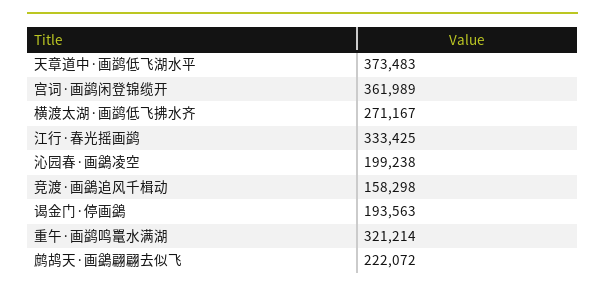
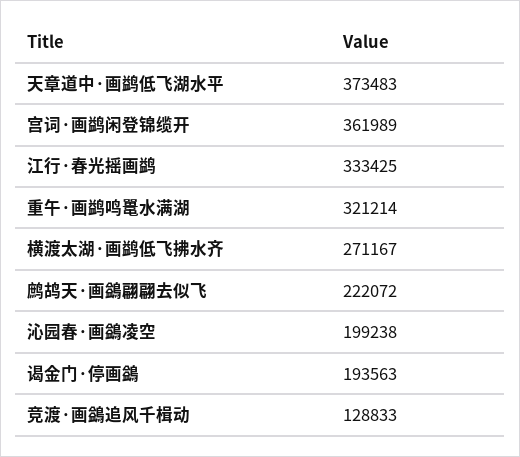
竞渡·画鷁追风千楫动: 158298 -> 128833

